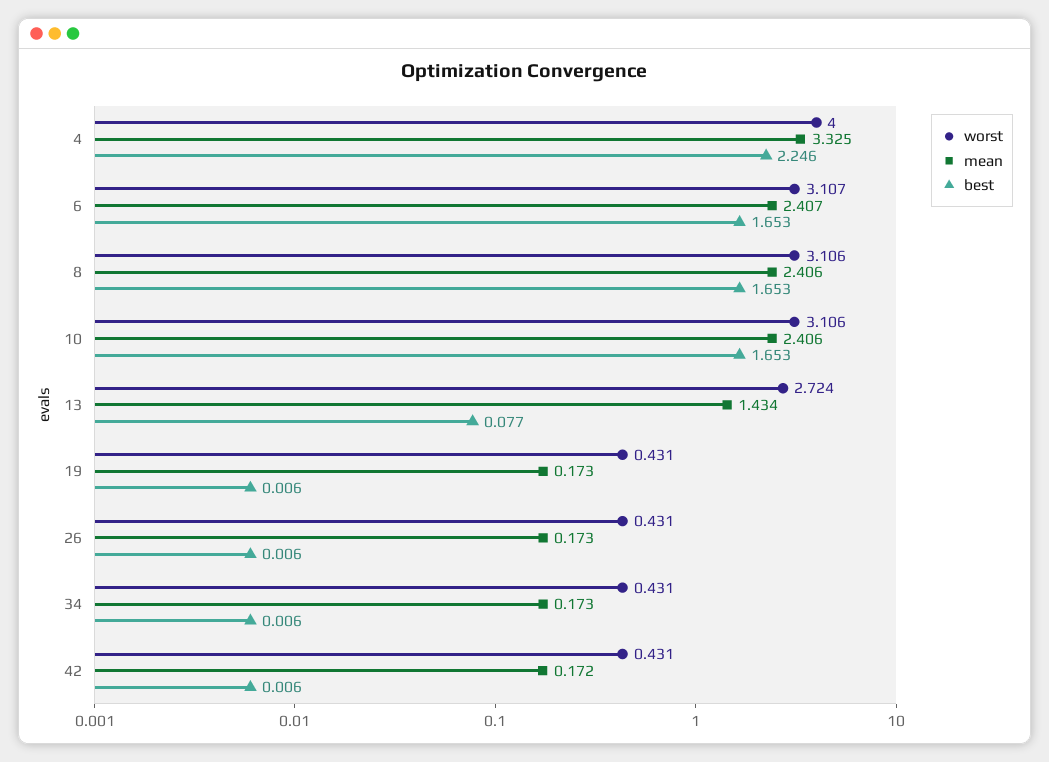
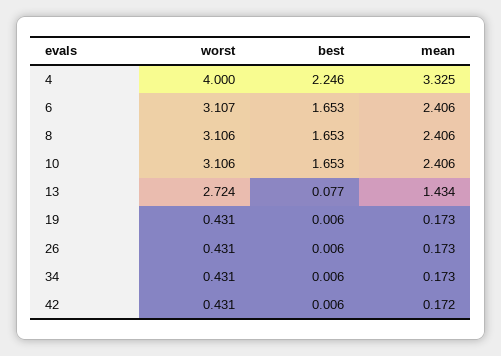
mean, 6: 2.407 -> 2.406

